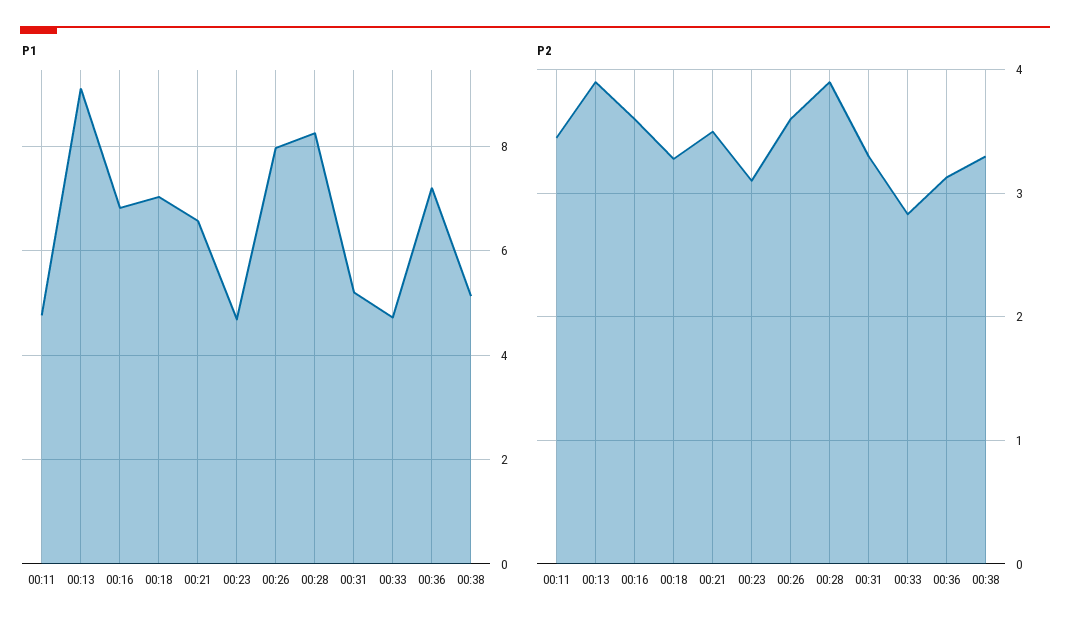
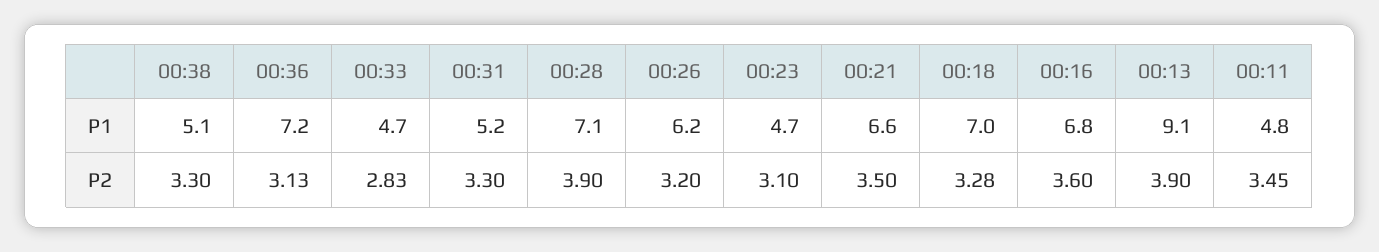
P1, 00:26: 8 -> 6.2
P1, 00:28: 8.2 -> 7.1
P2, 00:26: 3.6 -> 3.2

